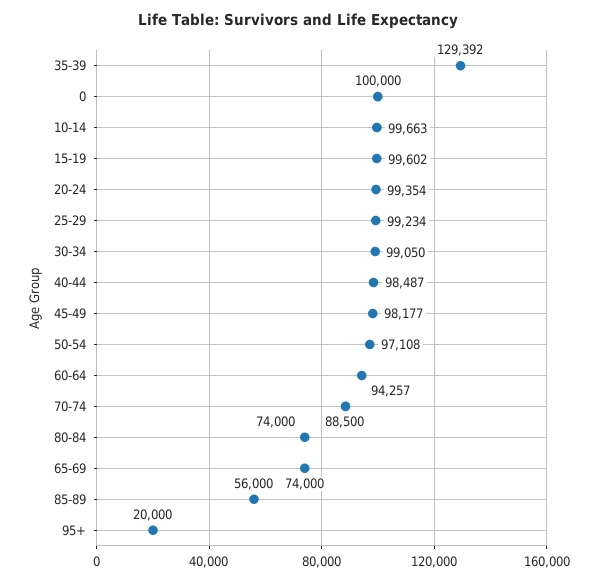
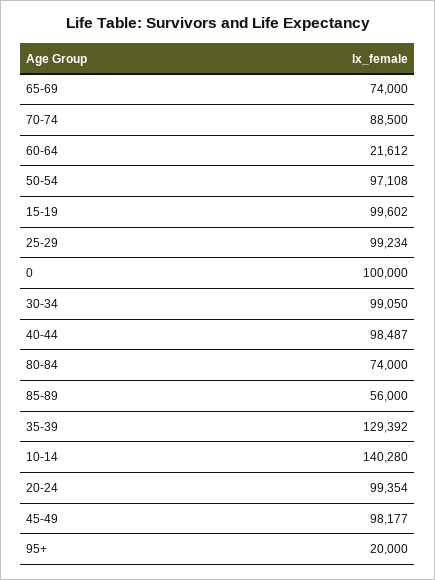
10-14: 99663 -> 140280
60-64: 94257 -> 21612

